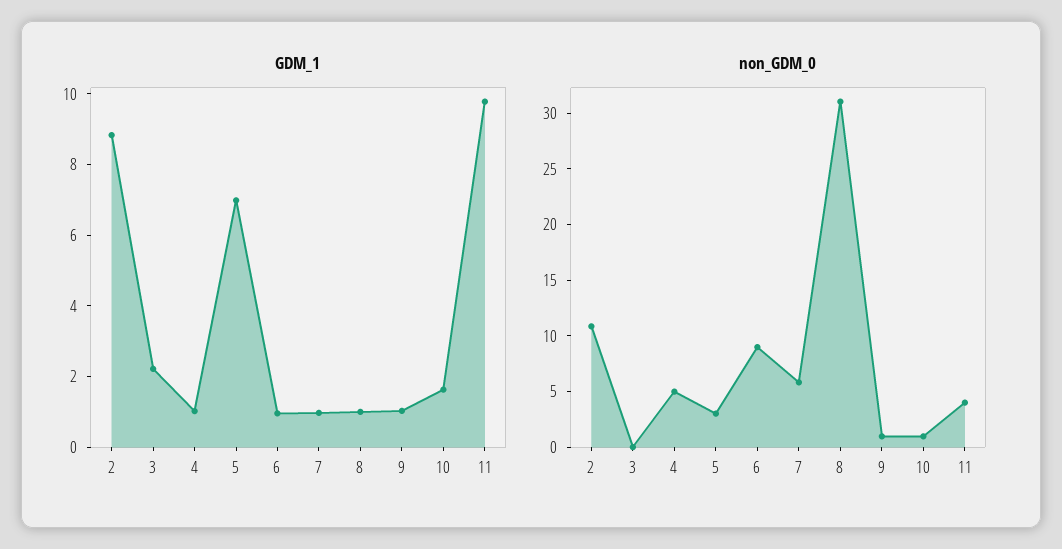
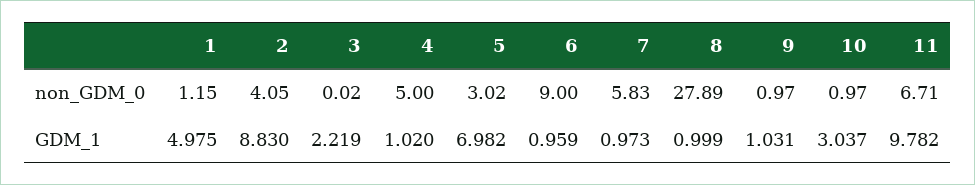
GDM_1, 10: 1.5 -> 3.037
non_GDM_0, 2: 11 -> 4.05
non_GDM_0, 8: 31 -> 27.89
non_GDM_0, 11: 4 -> 6.71
non_GDM_0, 1: none -> 1.15
GDM_1, 1: none -> 4.975

